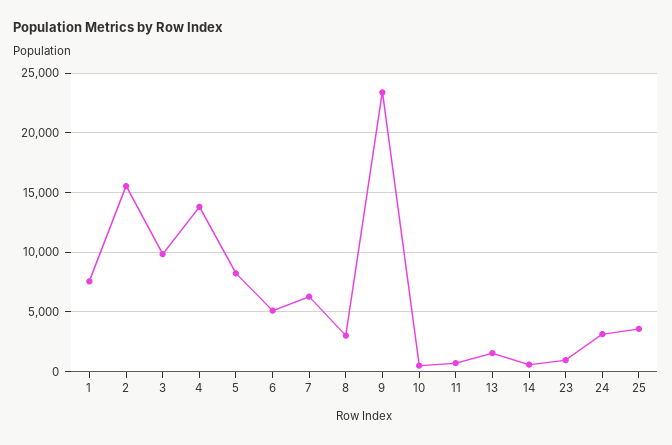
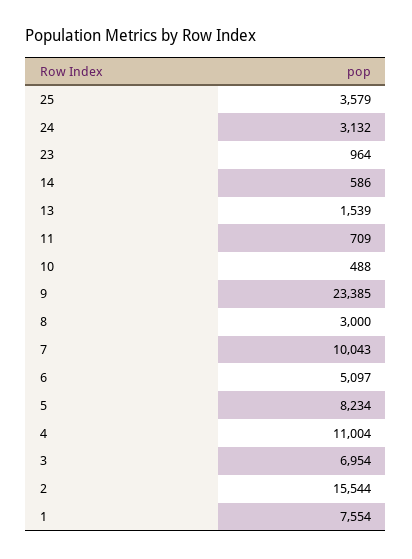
3: 10000 -> 6954
4: 14000 -> 11004
7: 6000 -> 10043

